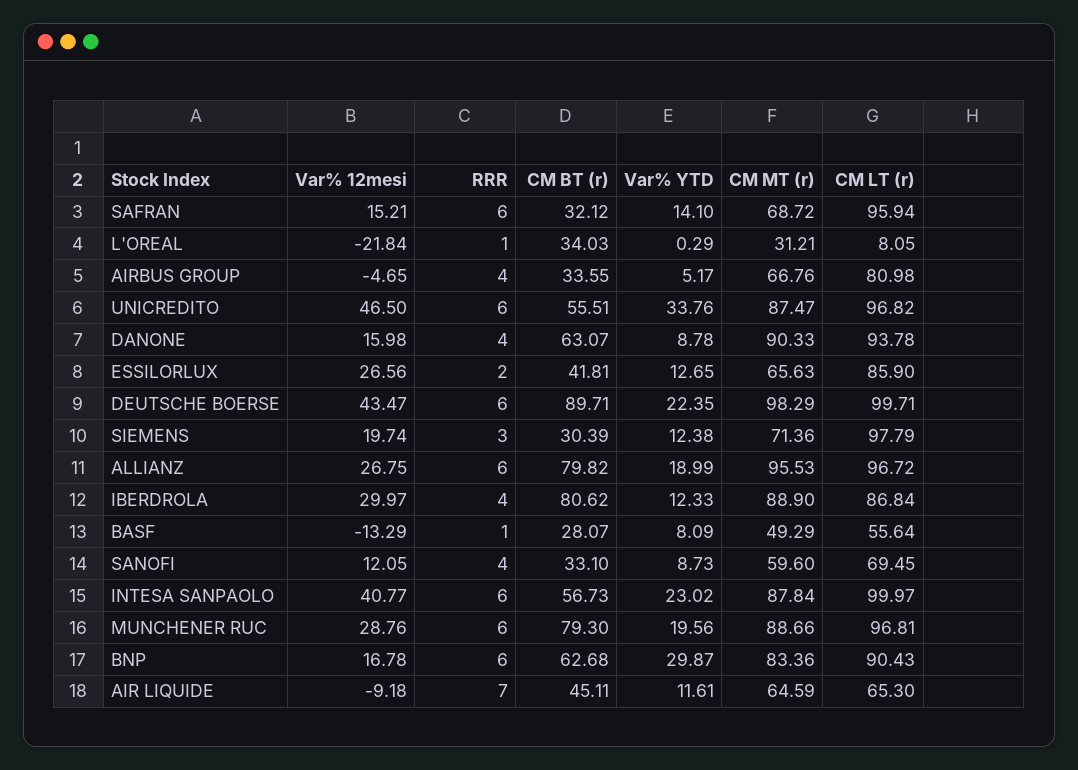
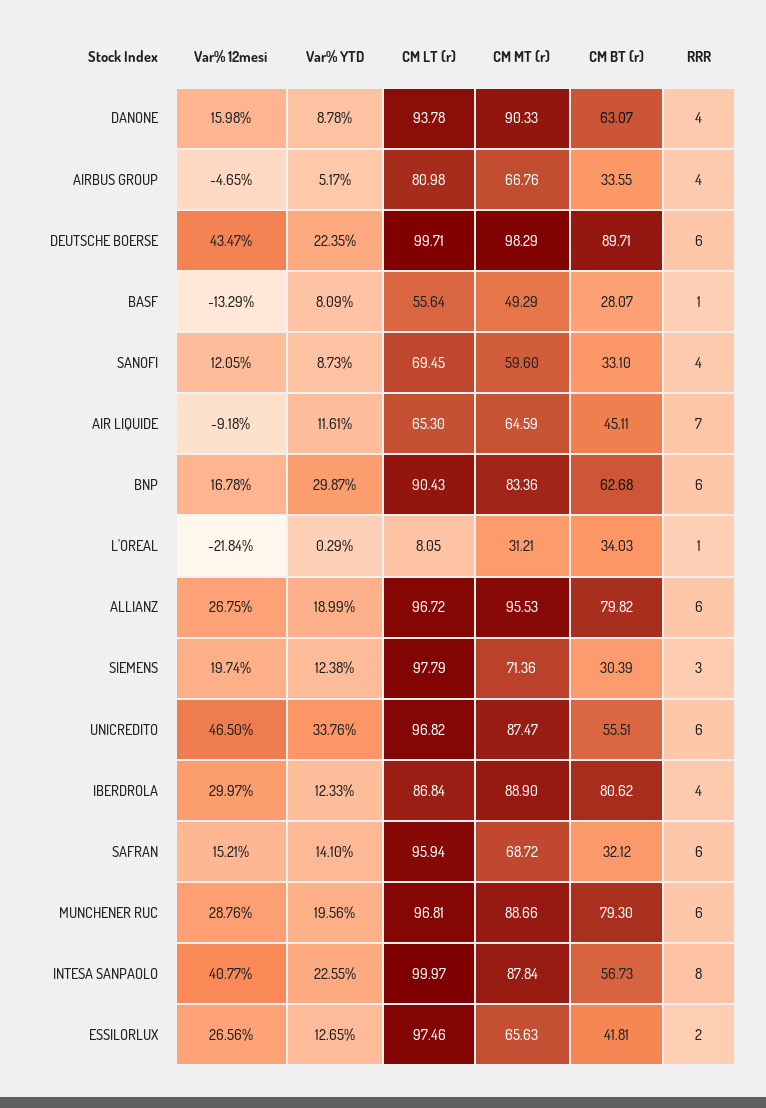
CM LT (r), ESSILORLUX: 85.9 -> 97.46
RRR, INTESA SANPAOLO: 6 -> 8
Var% YTD, INTESA SANPAOLO: 23.02 -> 22.55

